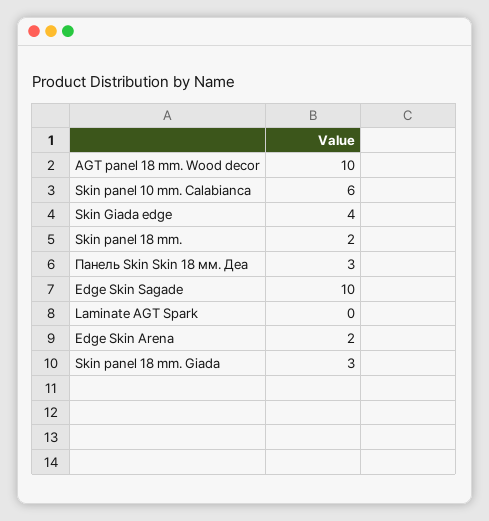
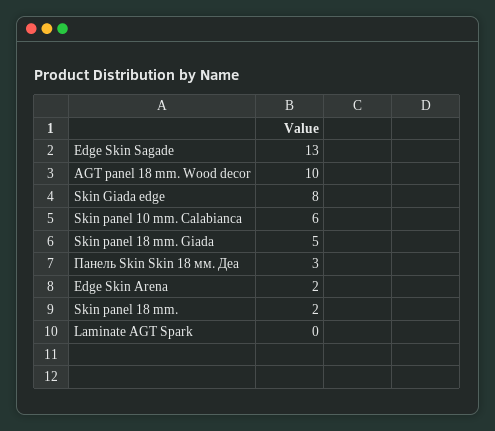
Skin Giada edge: 4 -> 8
Edge Skin Sagade: 10 -> 13
Skin panel 18 mm. Giada: 3 -> 5

